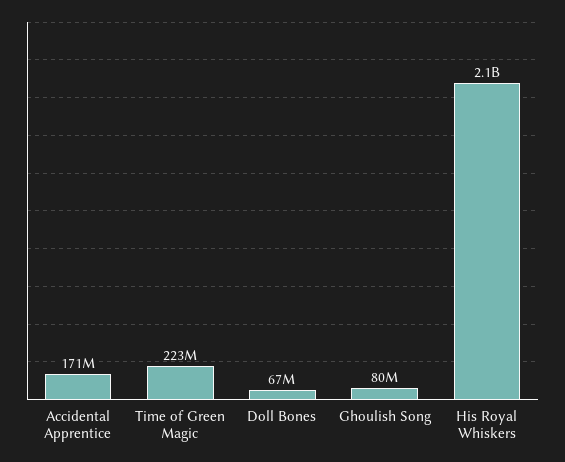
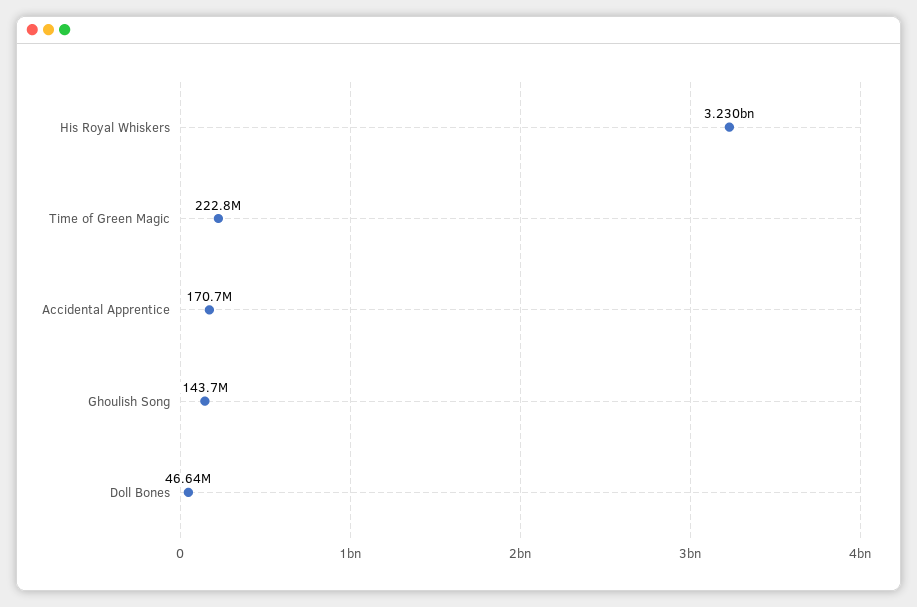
Doll Bones: 67000000 -> 46640000
Ghoulish Song: 80000000 -> 143700000
His Royal Whiskers: 2100000000 -> 3230000000

